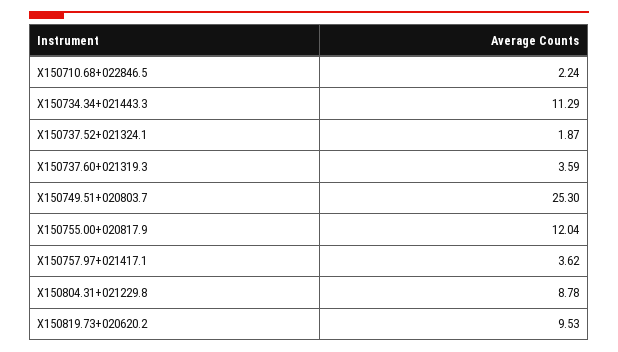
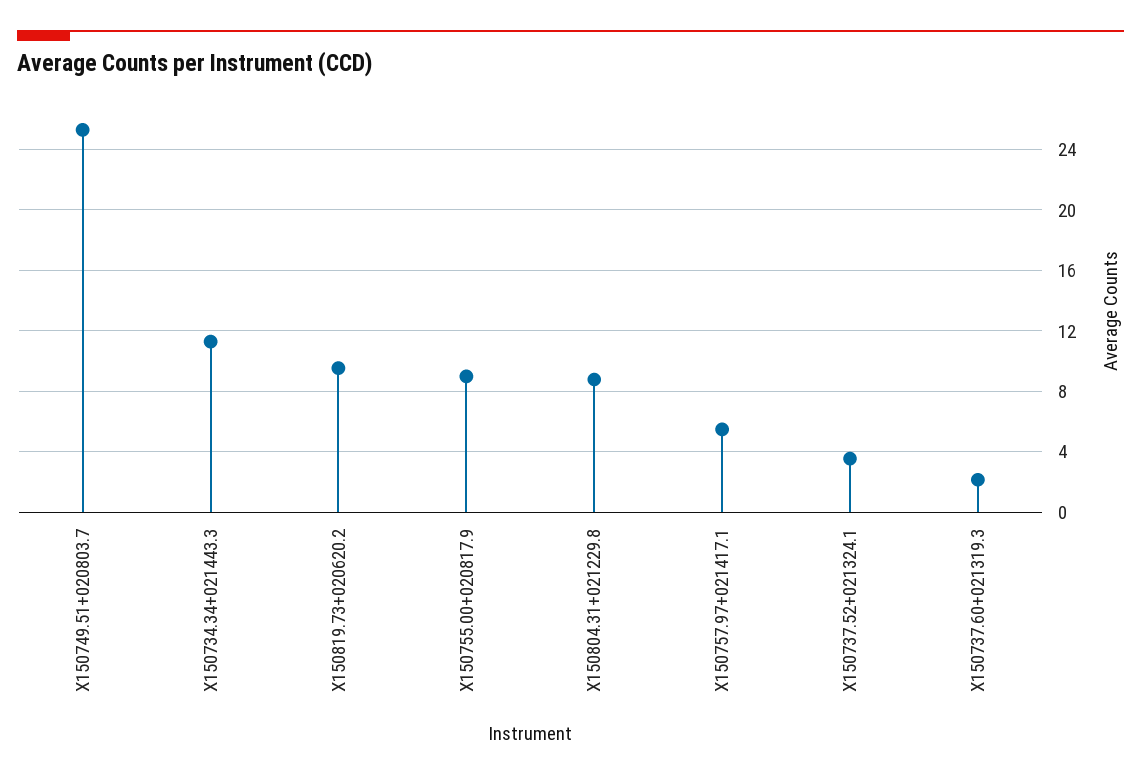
X150710.68+022846.5: 2.24 -> none
X150737.52+021324.1: 1.87 -> 3.5
X150737.60+021319.3: 3.59 -> 2
X150755.00+020817.9: 12.04 -> 9
X150757.97+021417.1: 3.62 -> 5.5

